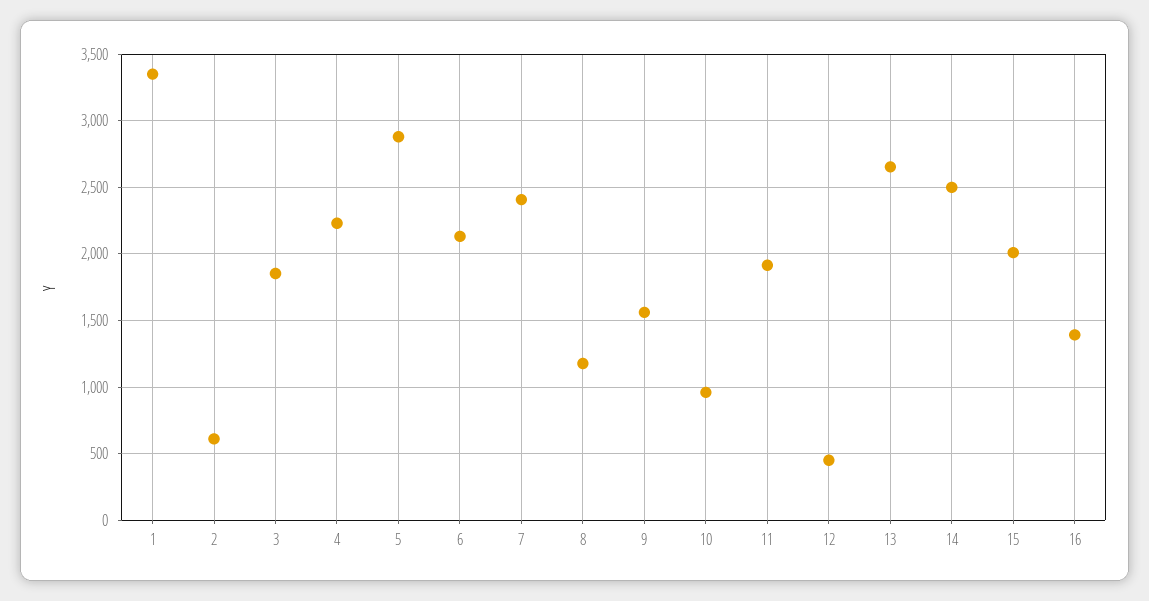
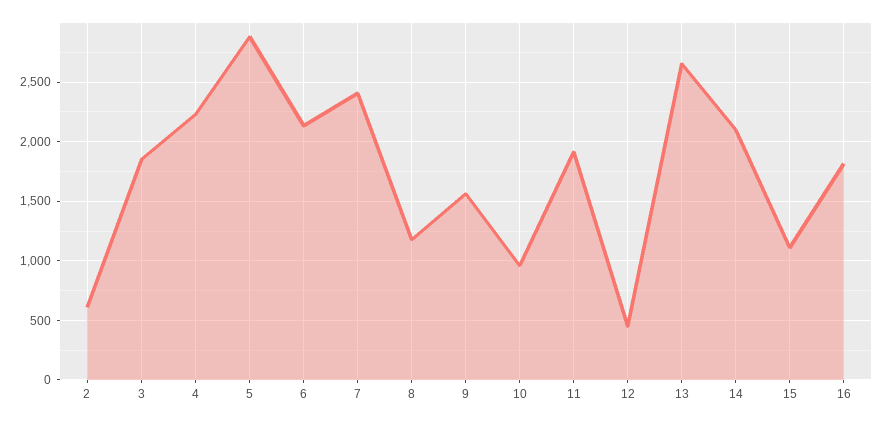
1: 3350 -> none
14: 2500 -> 2100
15: 2000 -> 1100
16: 1400 -> 1800

